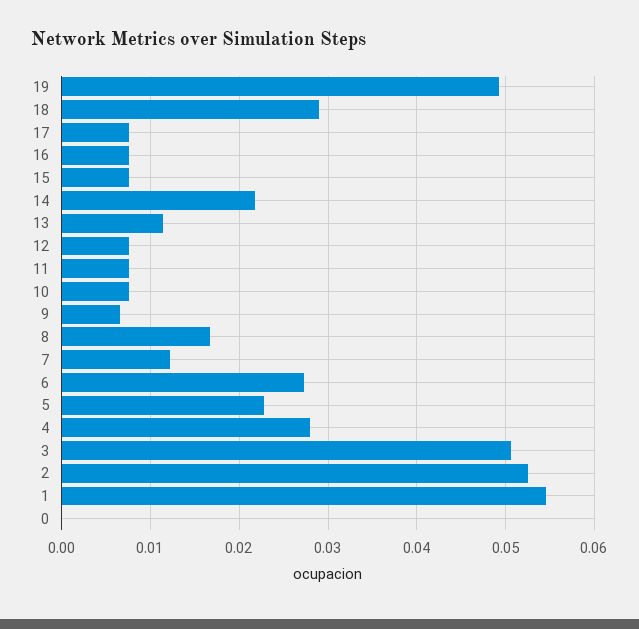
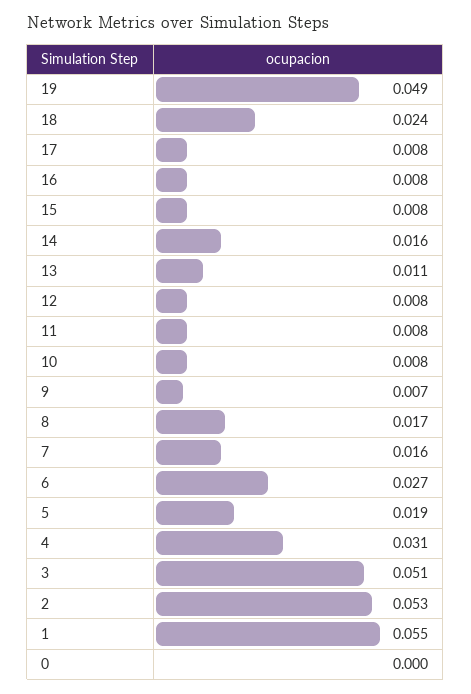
18: 0.029 -> 0.024
14: 0.022 -> 0.016
7: 0.012 -> 0.016
5: 0.023 -> 0.019
4: 0.028 -> 0.031

